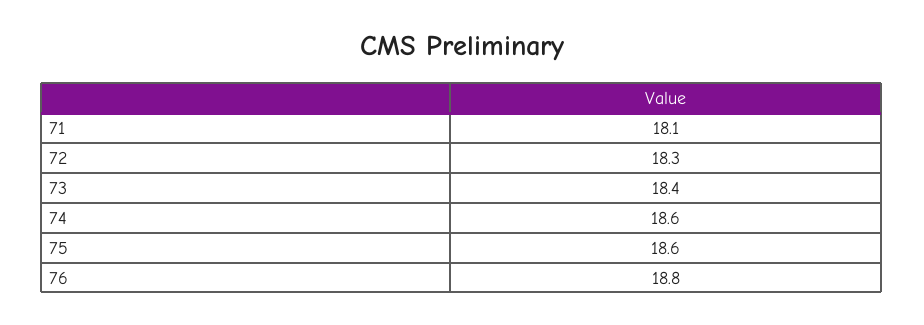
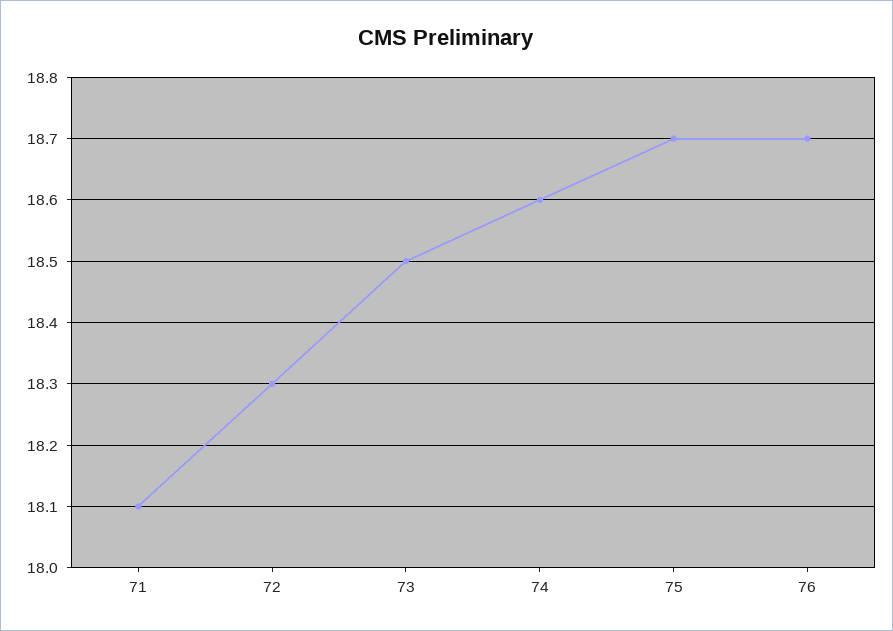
73: 18.4 -> 18.5
75: 18.6 -> 18.7
76: 18.8 -> 18.7

